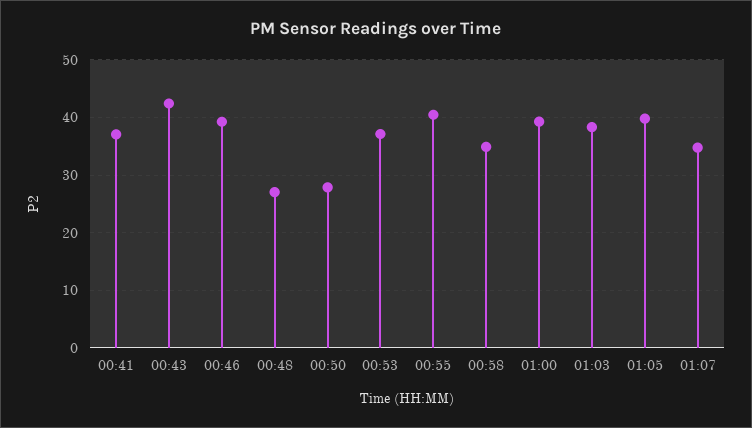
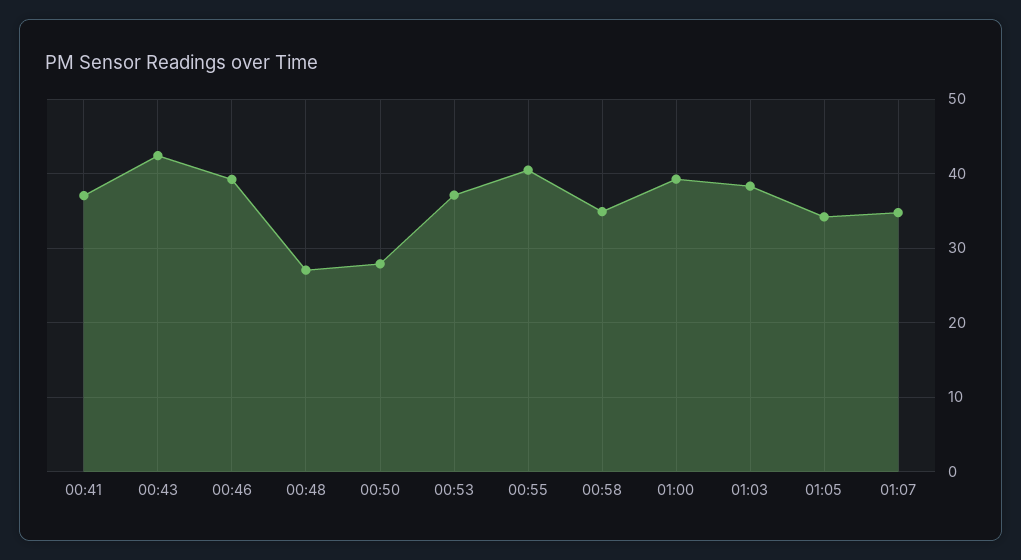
01:05: 40 -> 34

